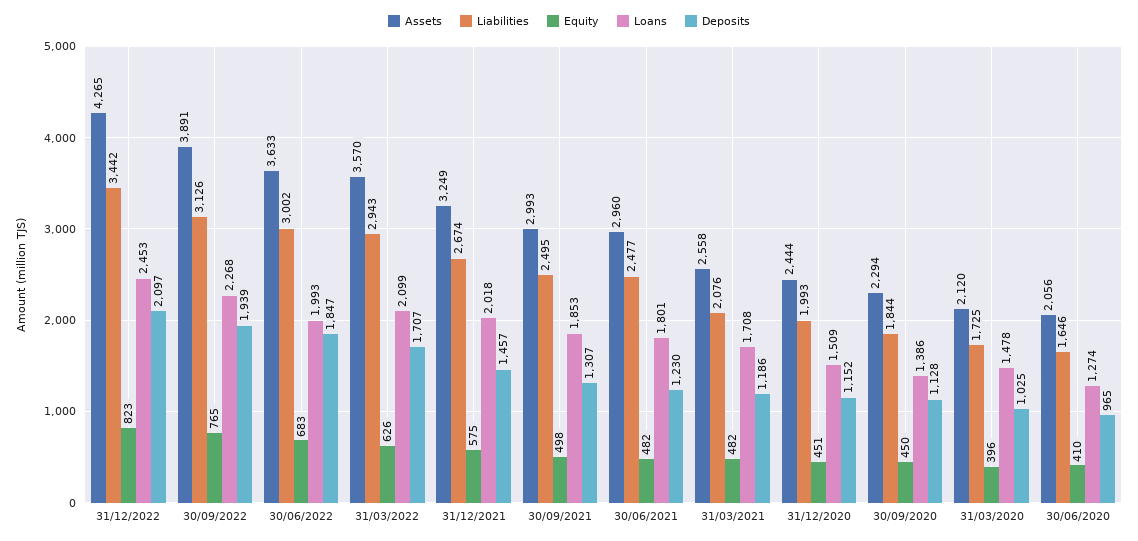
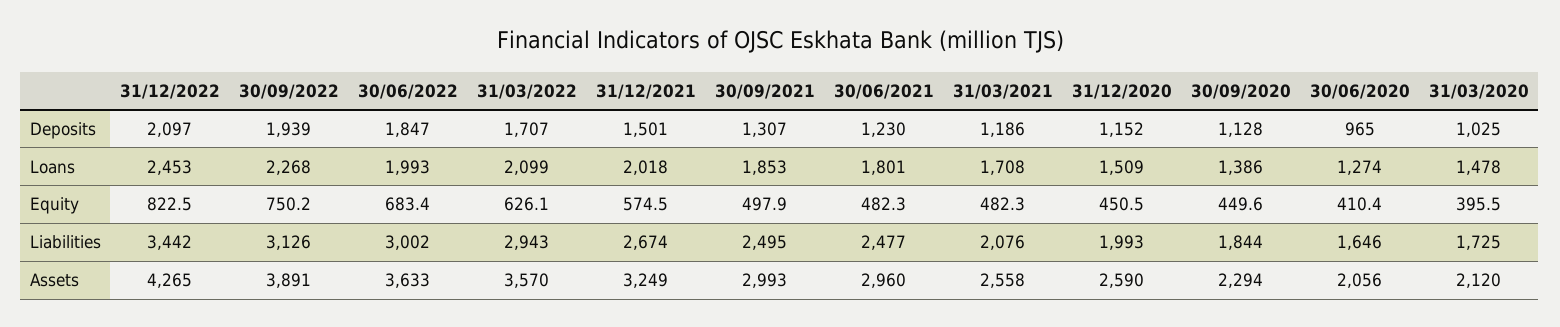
Equity, 30/09/2022: 765 -> 750.2
Deposits, 31/12/2021: 1457 -> 1501
Assets, 31/12/2020: 2444 -> 2590

